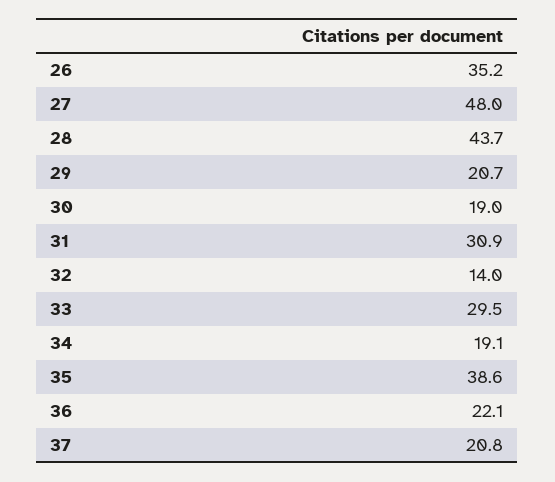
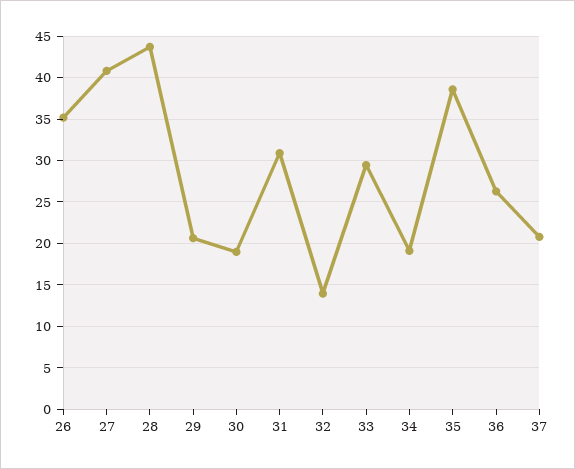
27: 48 -> 41
36: 22.1 -> 26

